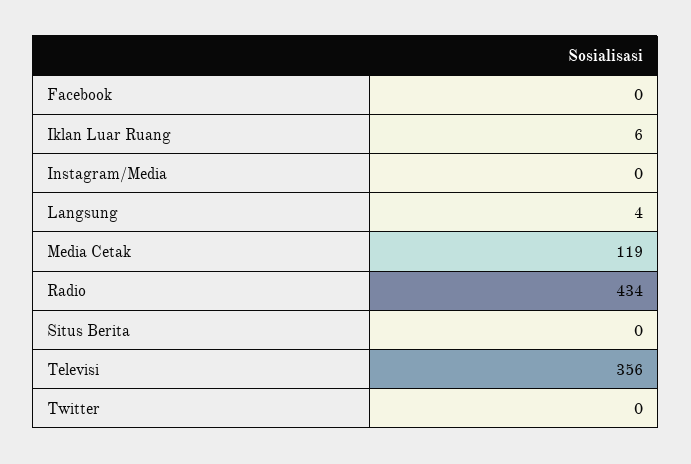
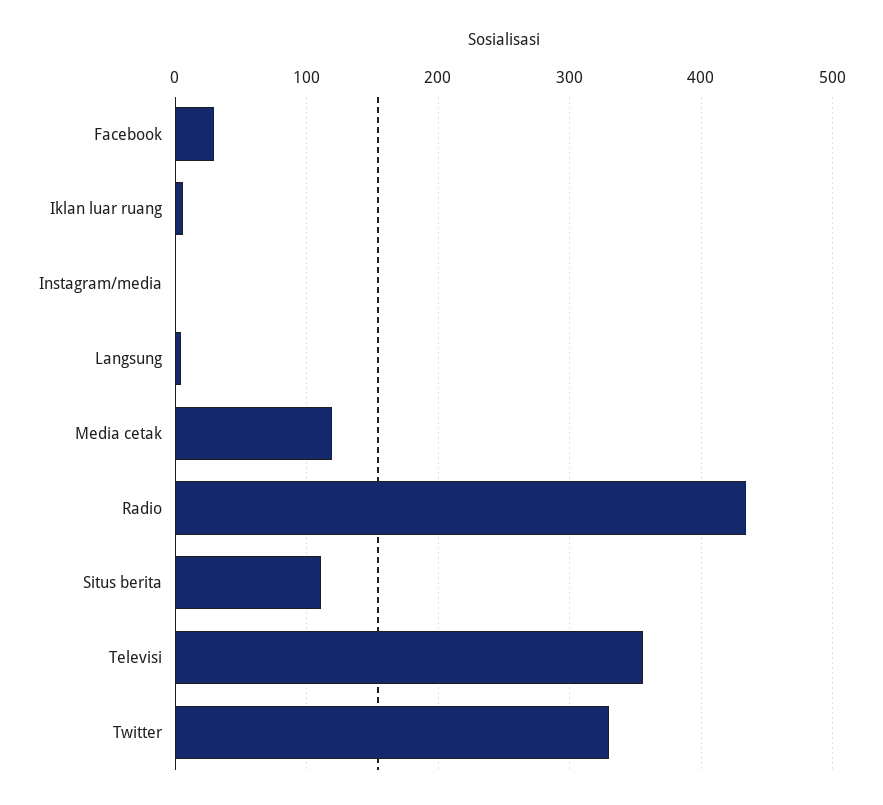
Facebook: 0 -> 30
Situs Berita: 0 -> 110
Twitter: 0 -> 330

